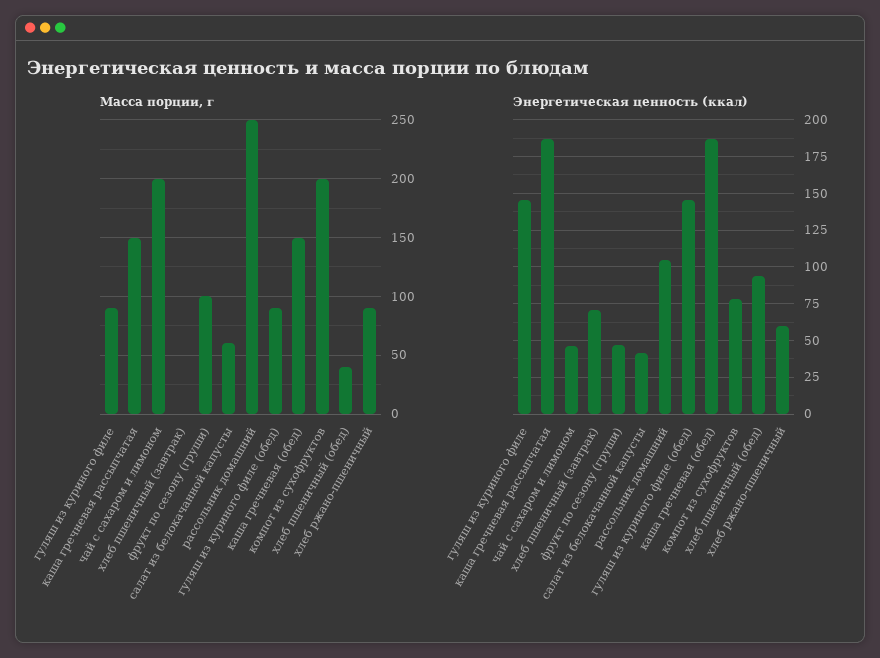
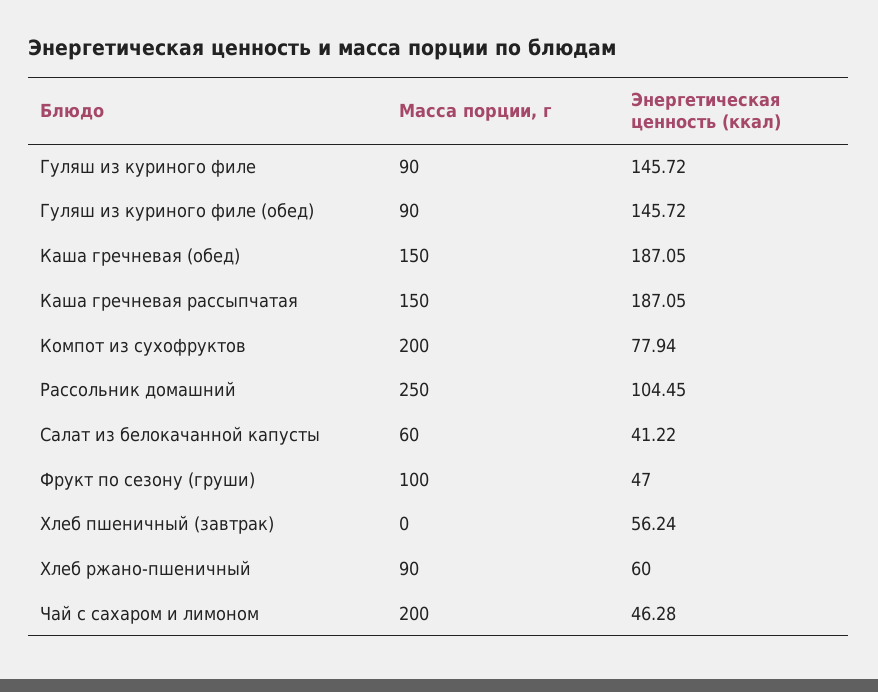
Масса порции, г, хлеб пшеничный (обед): 40 -> none
Энергетическая ценность (ккал), хлеб пшеничный (завтрак): 70 -> 56.24
Энергетическая ценность (ккал), хлеб пшеничный (обед): 95 -> none

